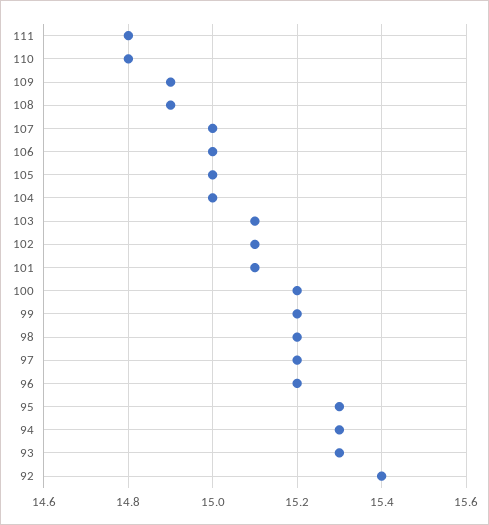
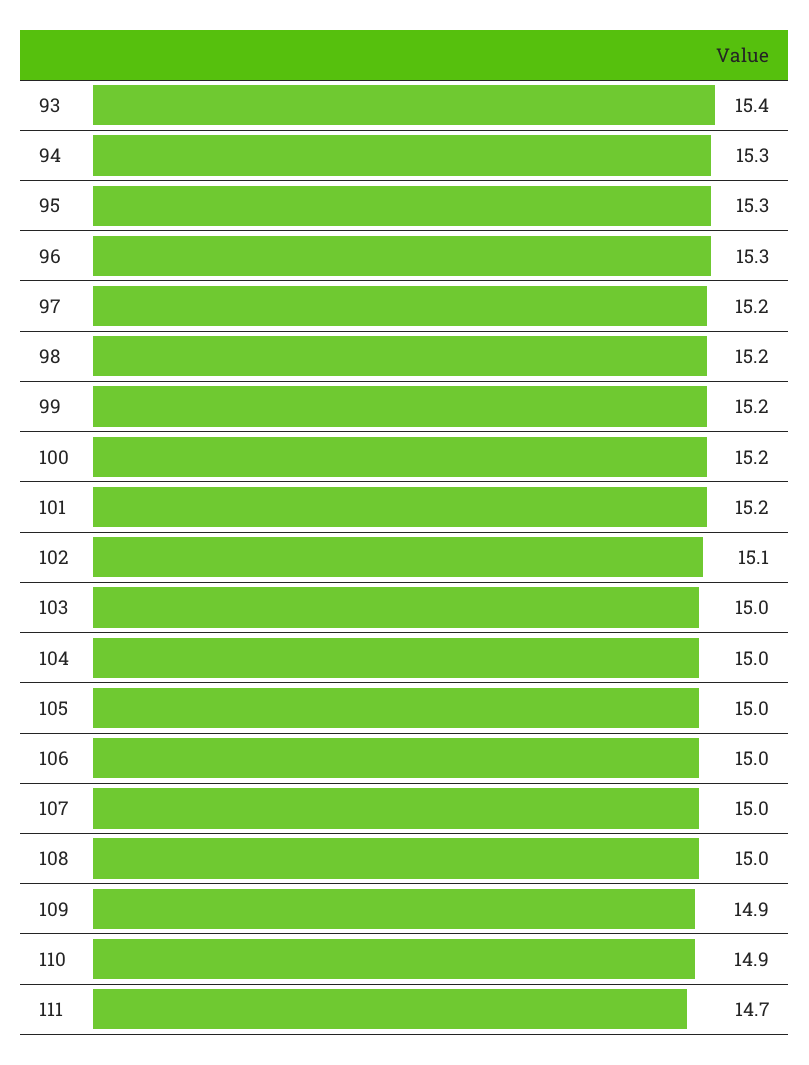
111: 14.8 -> 14.7
110: 14.8 -> 14.9
108: 14.9 -> 15
103: 15.1 -> 15
101: 15.1 -> 15.2
96: 15.2 -> 15.3
93: 15.3 -> 15.4
92: 15.4 -> none

